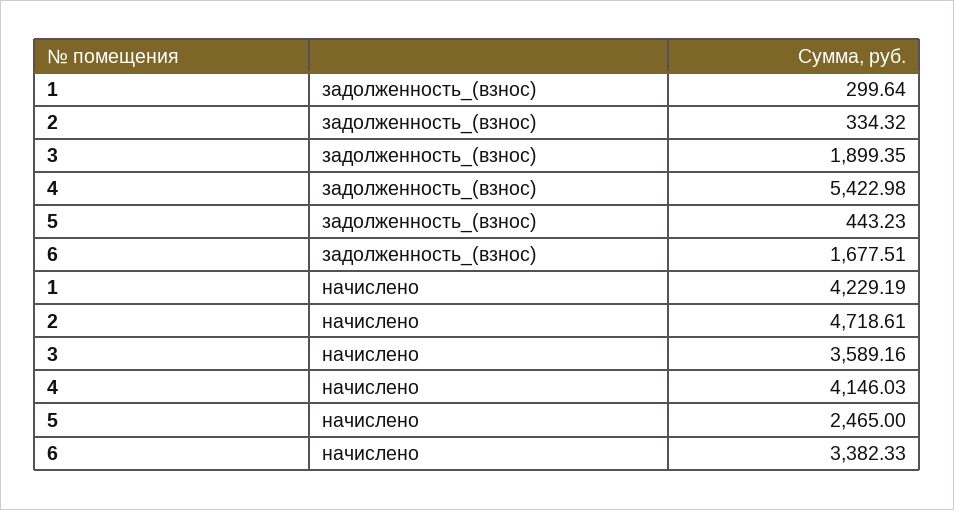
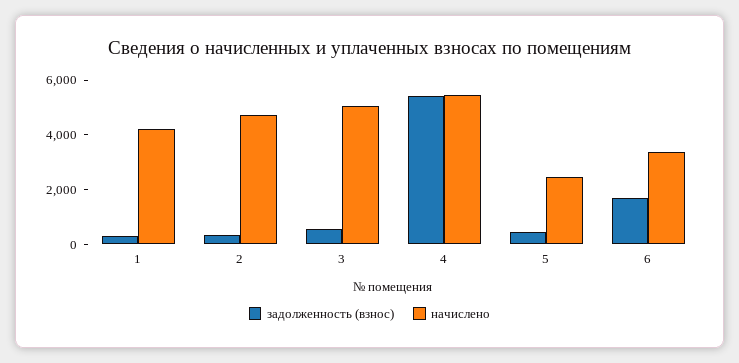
задолженность_(взнос), 3: 1899.35 -> 500
начислено, 3: 3589.16 -> 5000
начислено, 4: 4146.03 -> 5500

